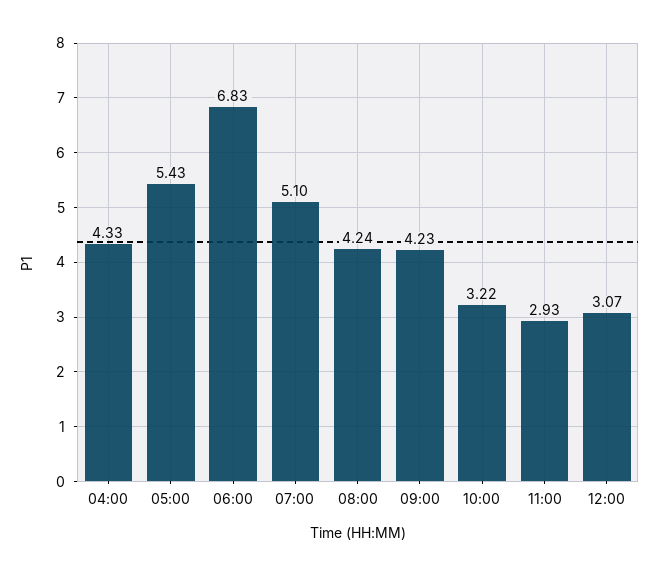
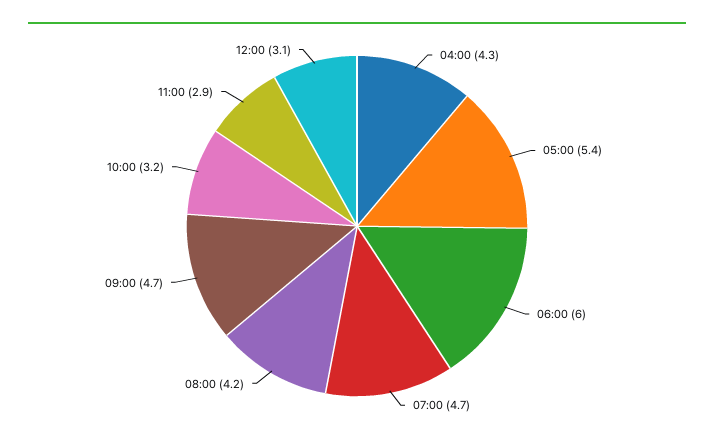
06:00: 6.83 -> 6
07:00: 5.1 -> 4.7
09:00: 4.23 -> 4.7

